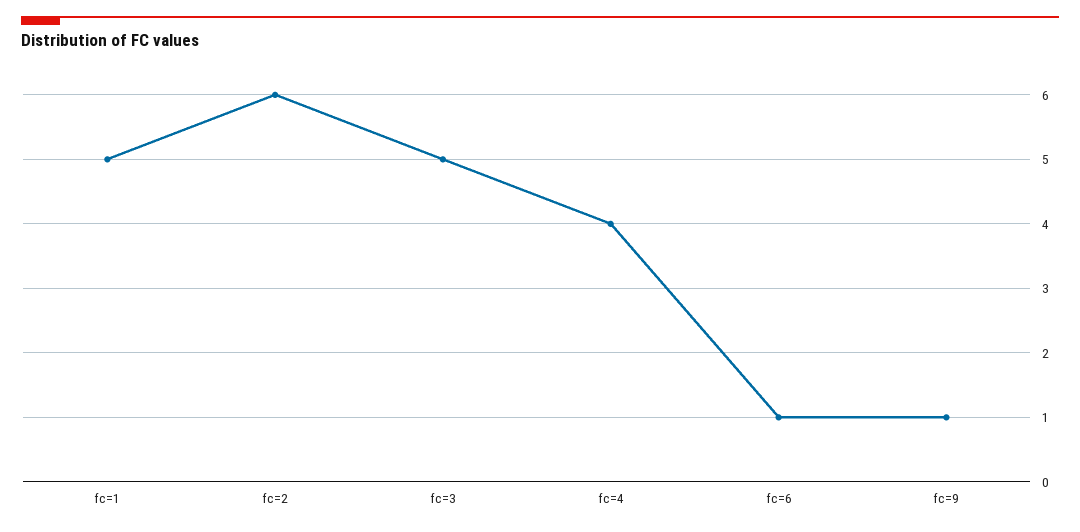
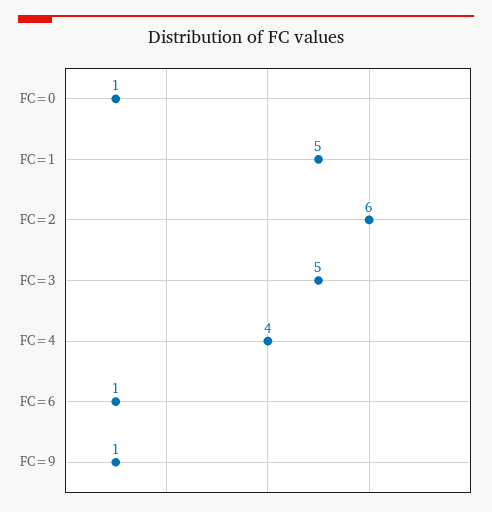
FC=0: none -> 1

